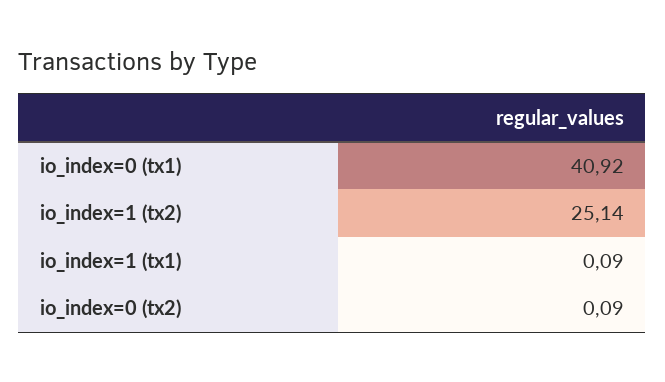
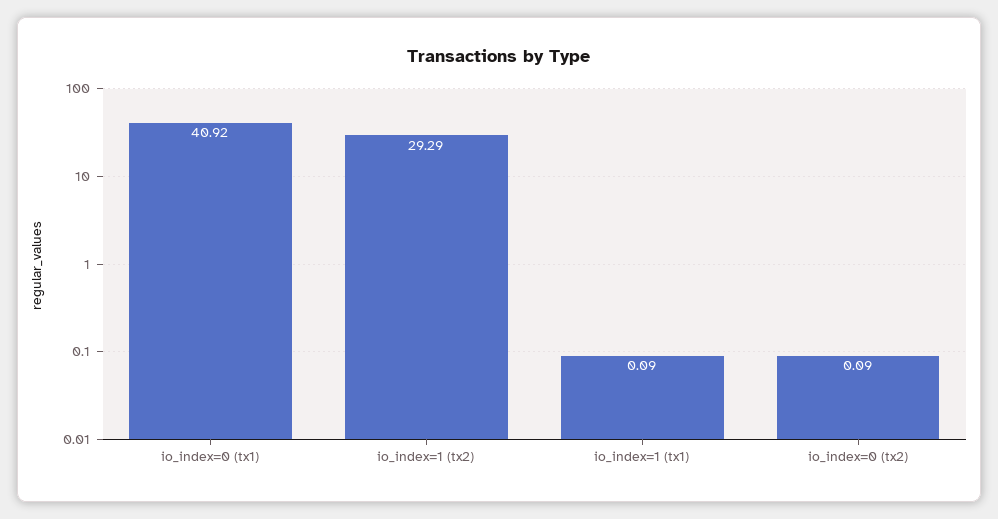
io_index=1 (tx2): 25.14 -> 29.29

